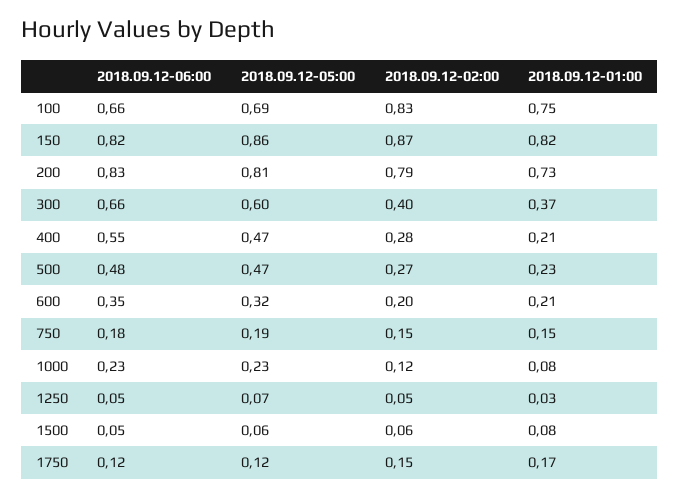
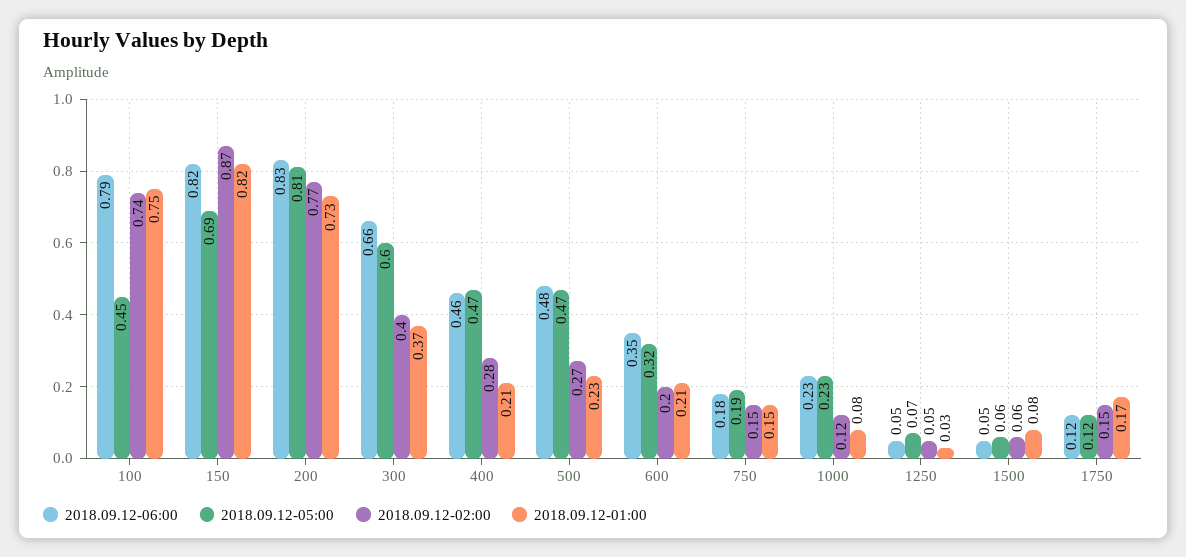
2018.09.12-06:00, 100: 0.66 -> 0.79
2018.09.12-05:00, 100: 0.69 -> 0.45
2018.09.12-02:00, 100: 0.83 -> 0.74
2018.09.12-05:00, 150: 0.86 -> 0.69
2018.09.12-02:00, 200: 0.79 -> 0.77
2018.09.12-06:00, 400: 0.55 -> 0.46

